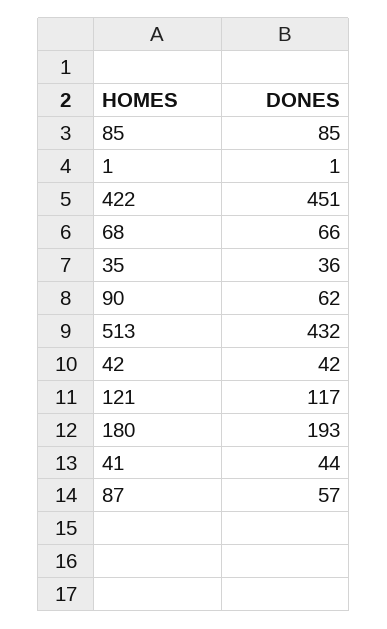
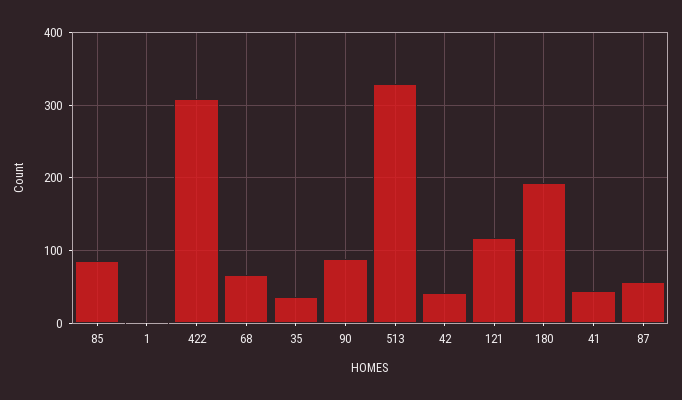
422: 451 -> 310
90: 62 -> 90
513: 432 -> 330

